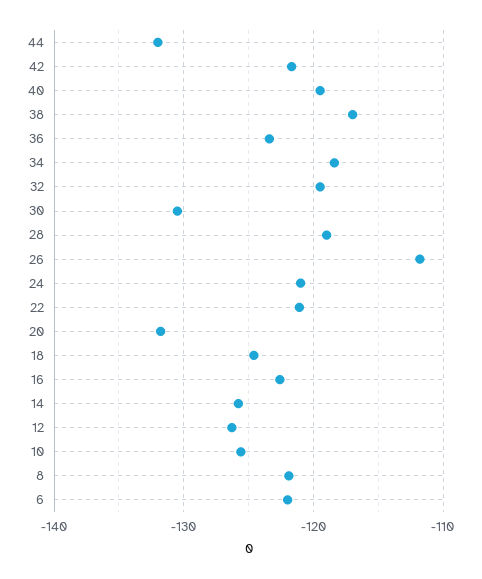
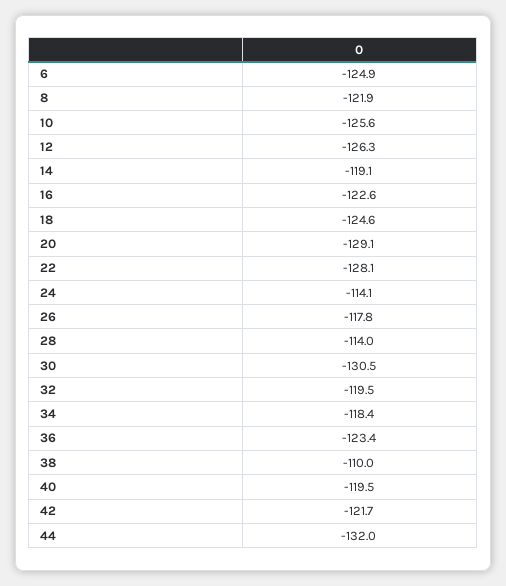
38: -117 -> -110
28: -119 -> -114
26: -112 -> -117.8
24: -121 -> -114.1
22: -121 -> -128.1
20: -132 -> -129.1
14: -126 -> -119.1
6: -122 -> -124.9

